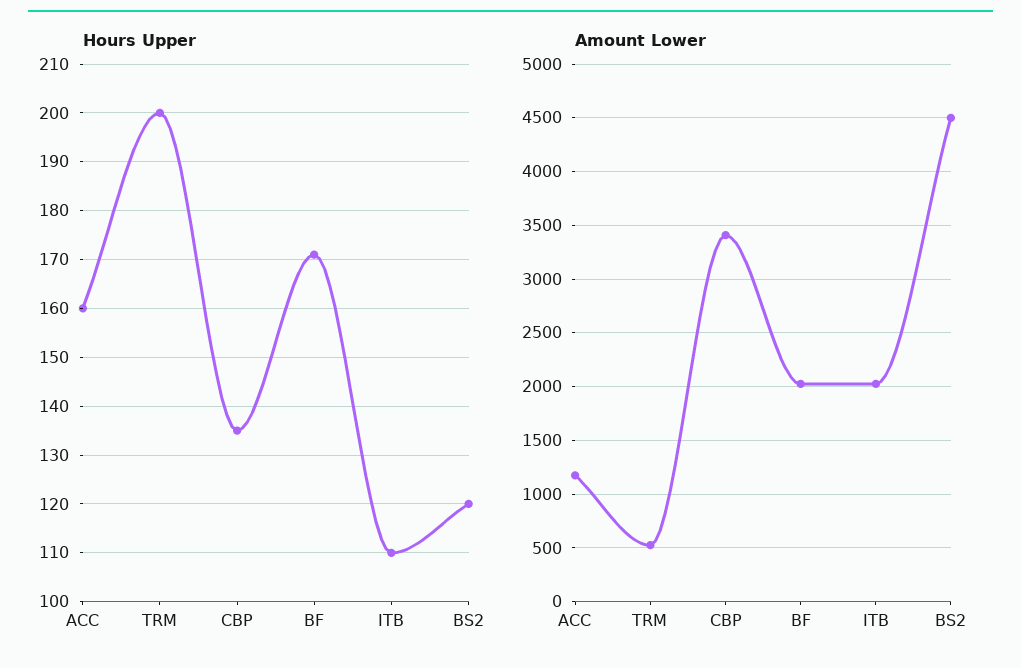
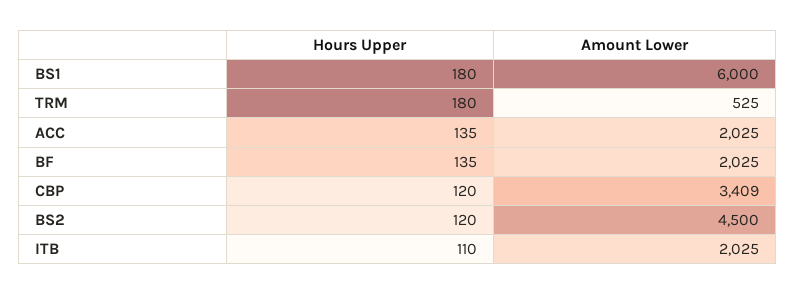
Hours Upper, ACC: 160 -> 135
Hours Upper, TRM: 200 -> 180
Hours Upper, CBP: 135 -> 120
Hours Upper, BF: 170 -> 135
Amount Lower, ACC: 1200 -> 2025
Hours Upper, BS1: none -> 180
Amount Lower, BS1: none -> 6000

